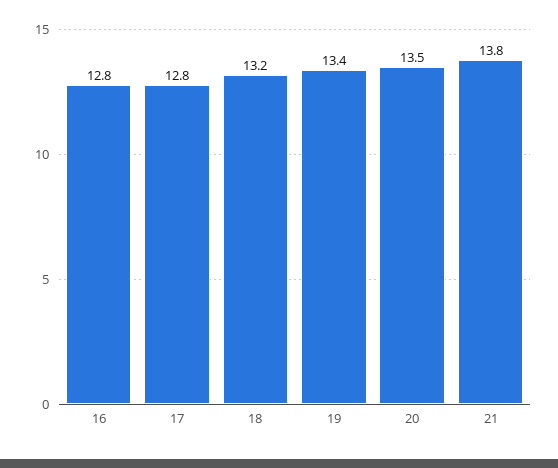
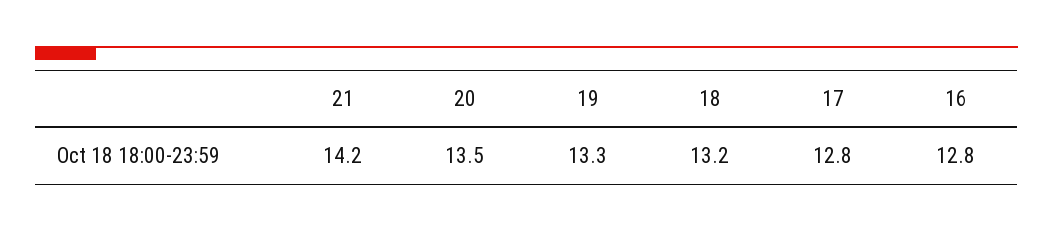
19: 13.4 -> 13.3
21: 13.8 -> 14.2

